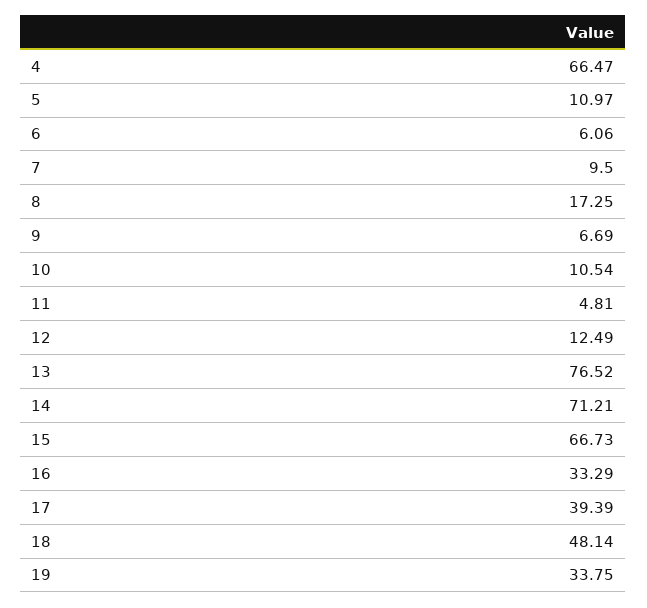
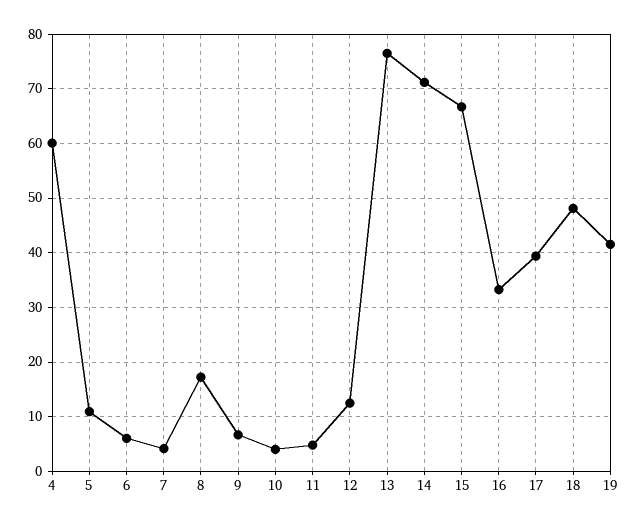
4: 66.47 -> 60
7: 9.5 -> 4
10: 10.54 -> 4
19: 33.75 -> 42

